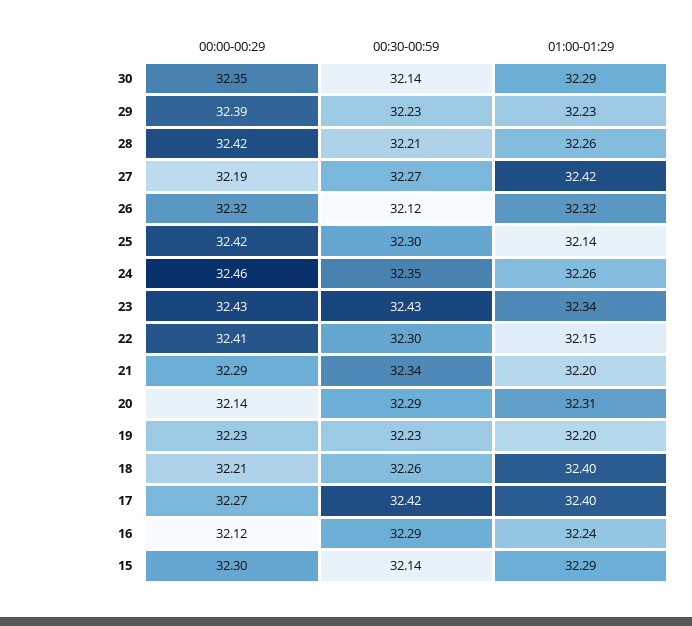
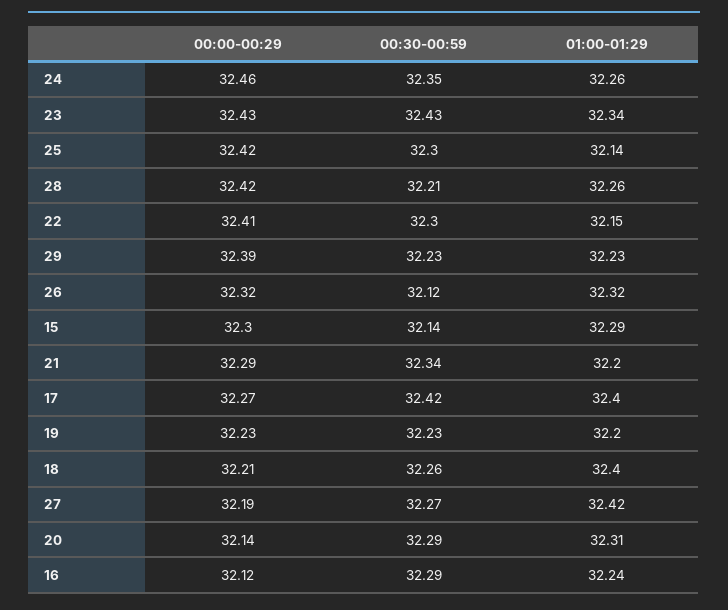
00:00-00:29, 30: 32.35 -> none
00:30-00:59, 30: 32.14 -> none
01:00-01:29, 30: 32.29 -> none

